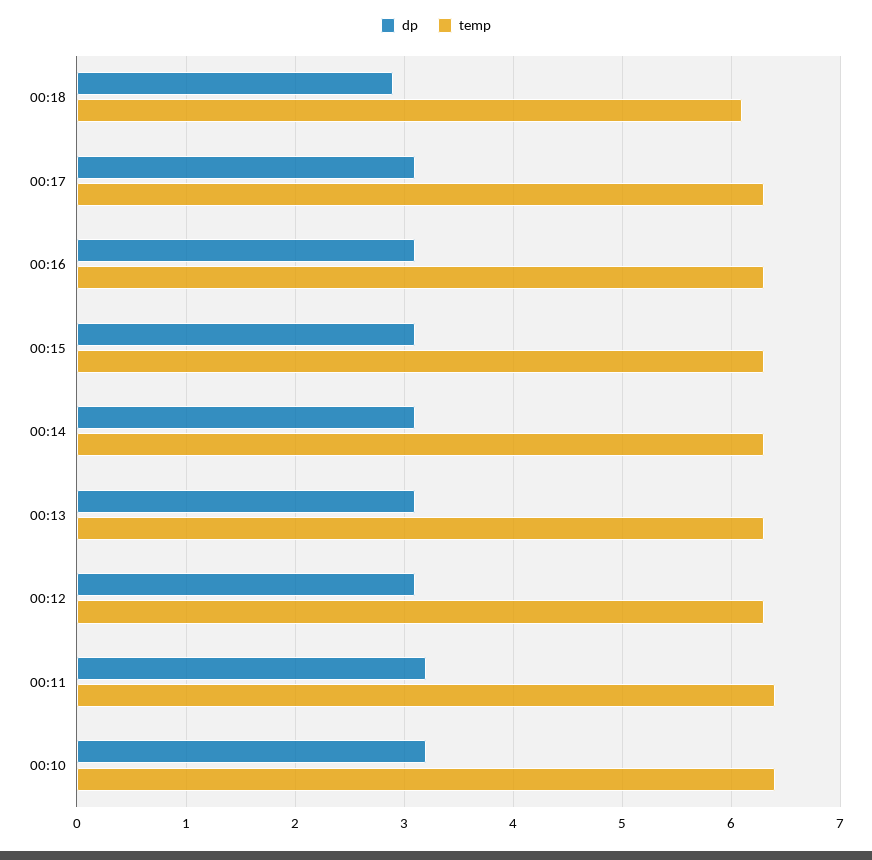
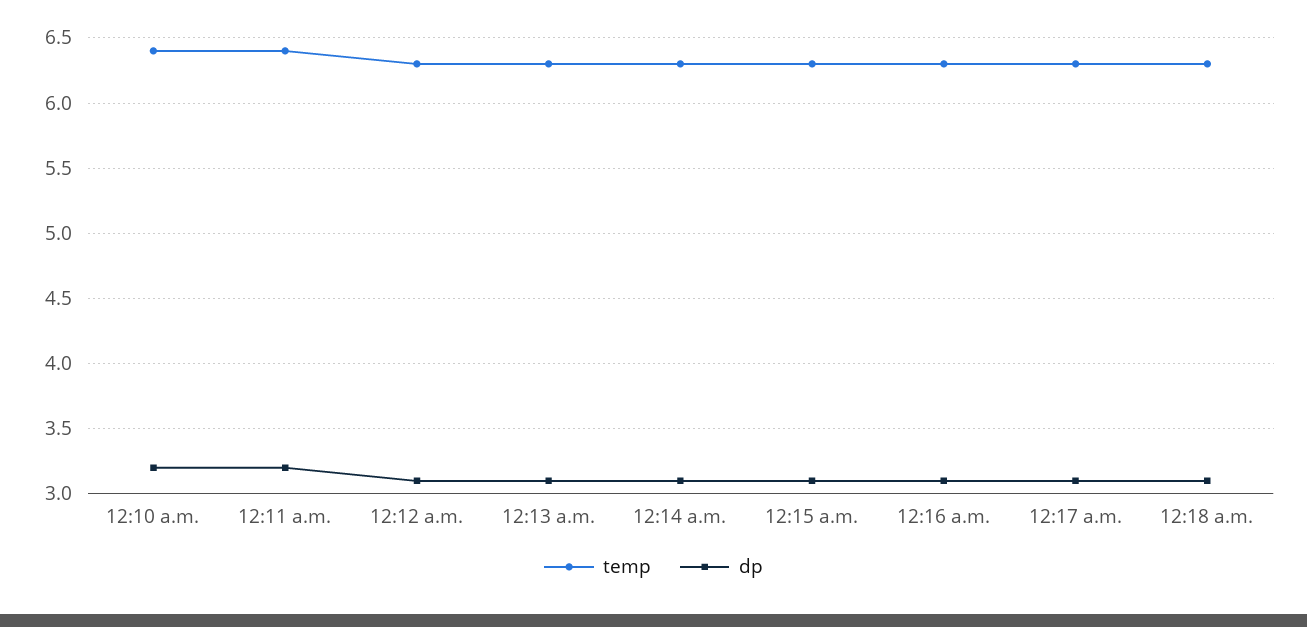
dp, 00:18: 2.9 -> 3.1
temp, 00:18: 6.1 -> 6.3

